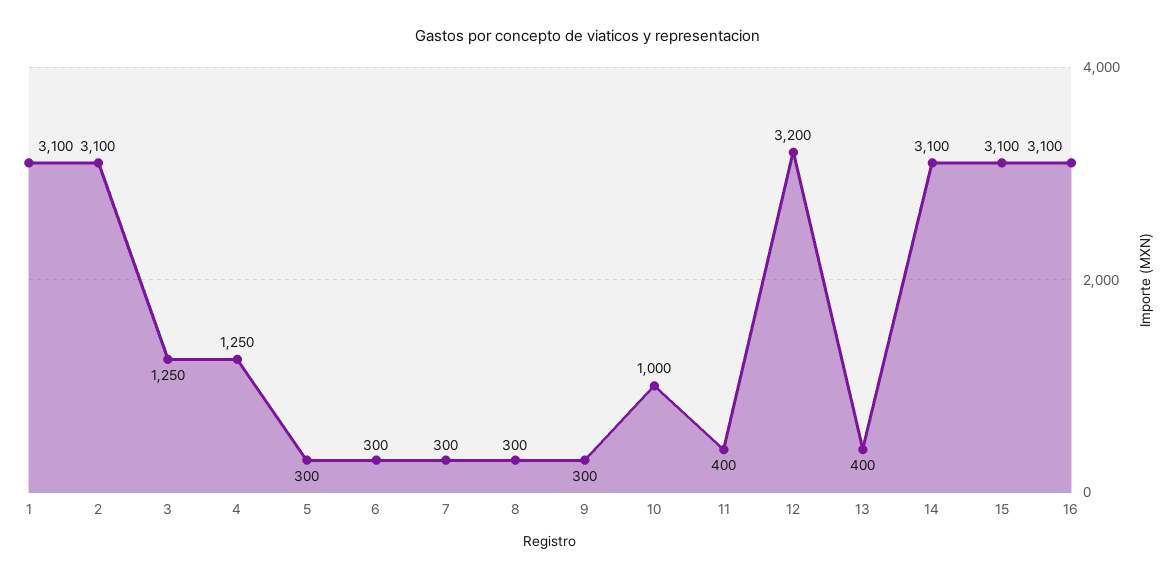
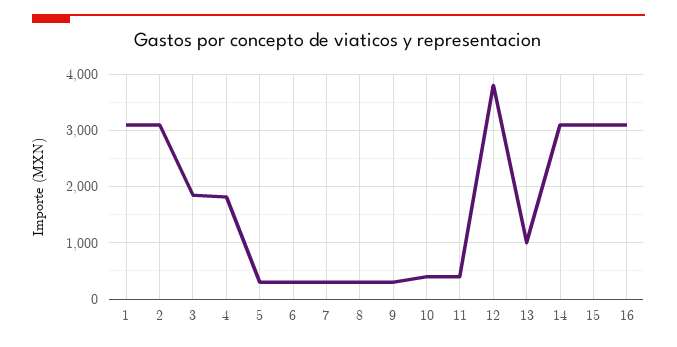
3: 1250 -> 1800
4: 1250 -> 1800
10: 1000 -> 400
12: 3200 -> 3800
13: 400 -> 1000

